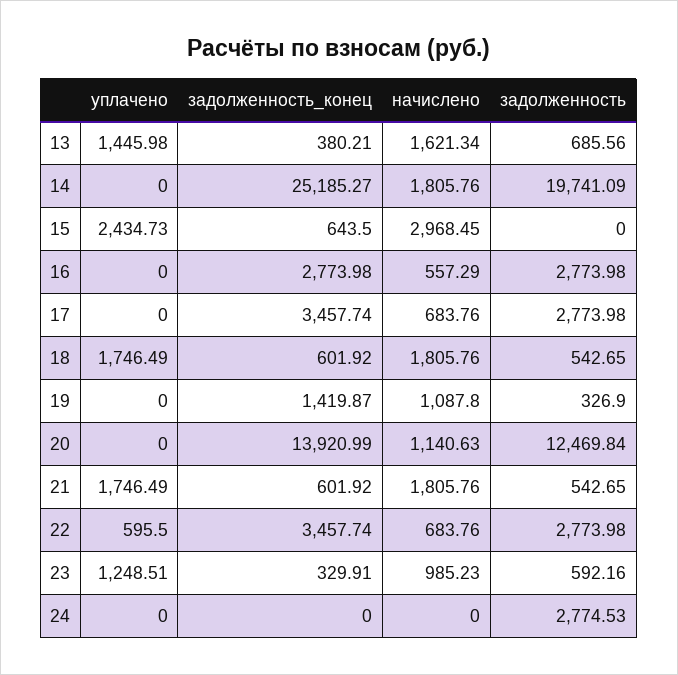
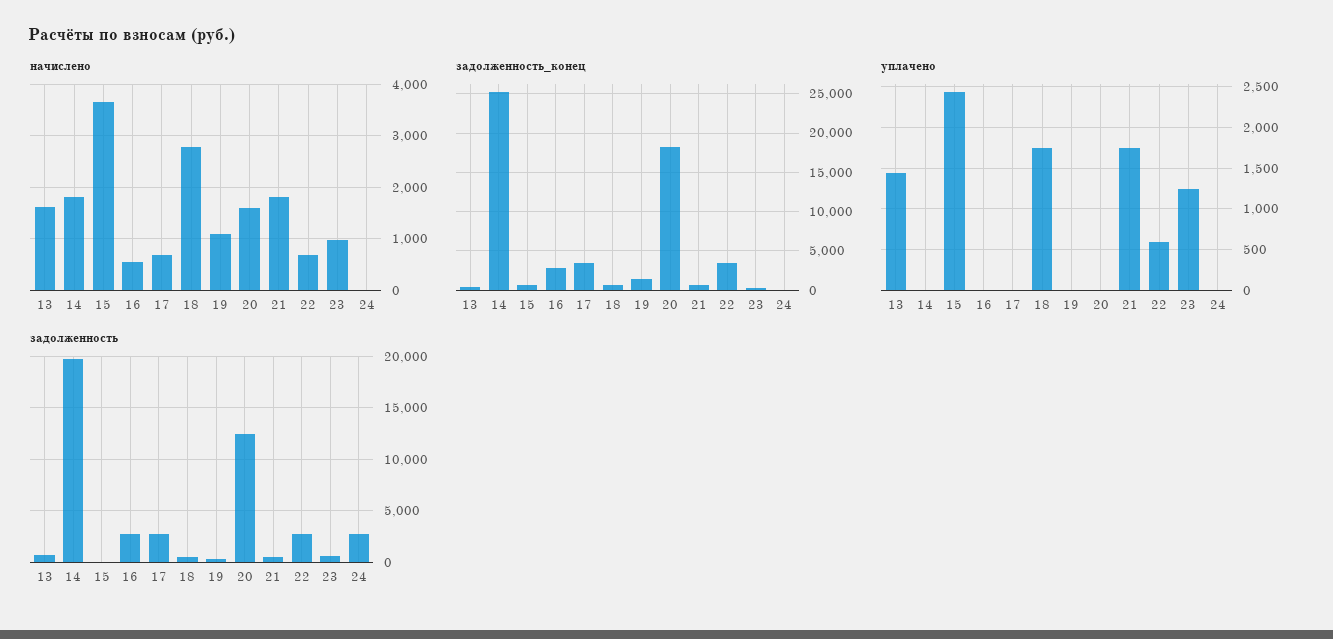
начислено, 15: 2968.45 -> 3600
начислено, 18: 1805.76 -> 2800
задолженность_конец, 20: 13920.99 -> 18000
начислено, 20: 1140.63 -> 1600

